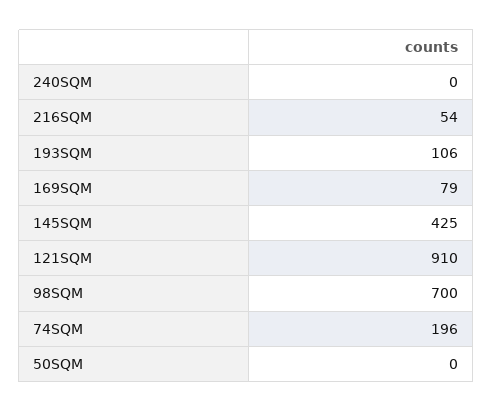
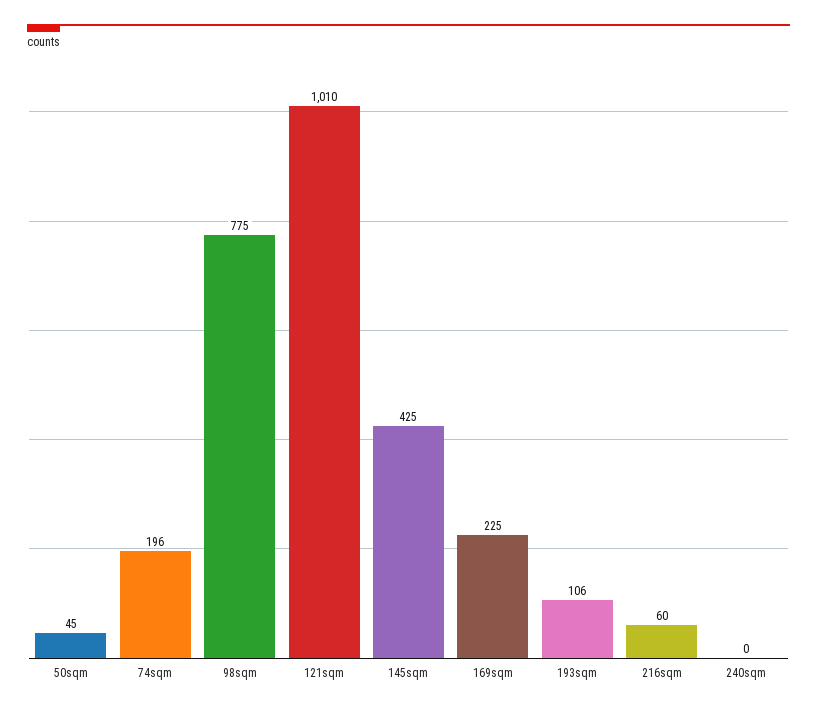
216SQM: 54 -> 60
169SQM: 79 -> 225
121SQM: 910 -> 1010
98SQM: 700 -> 775
50SQM: 0 -> 45

